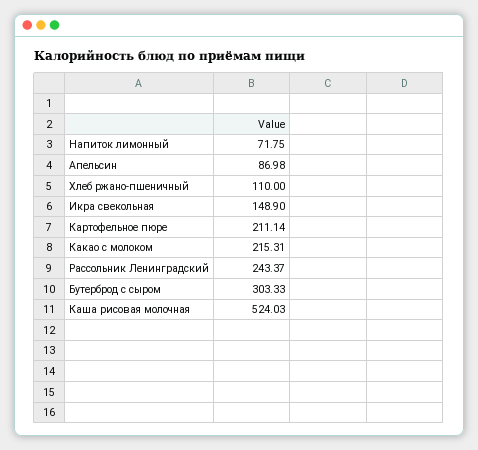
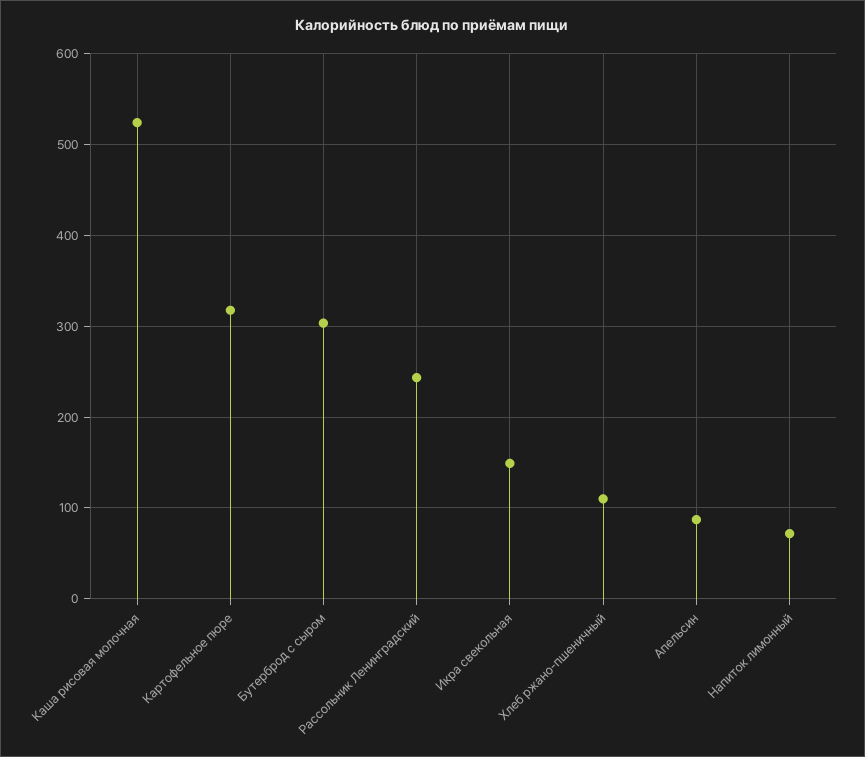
Картофельное пюре: 211.14 -> 320
Какао с молоком: 215.31 -> none

